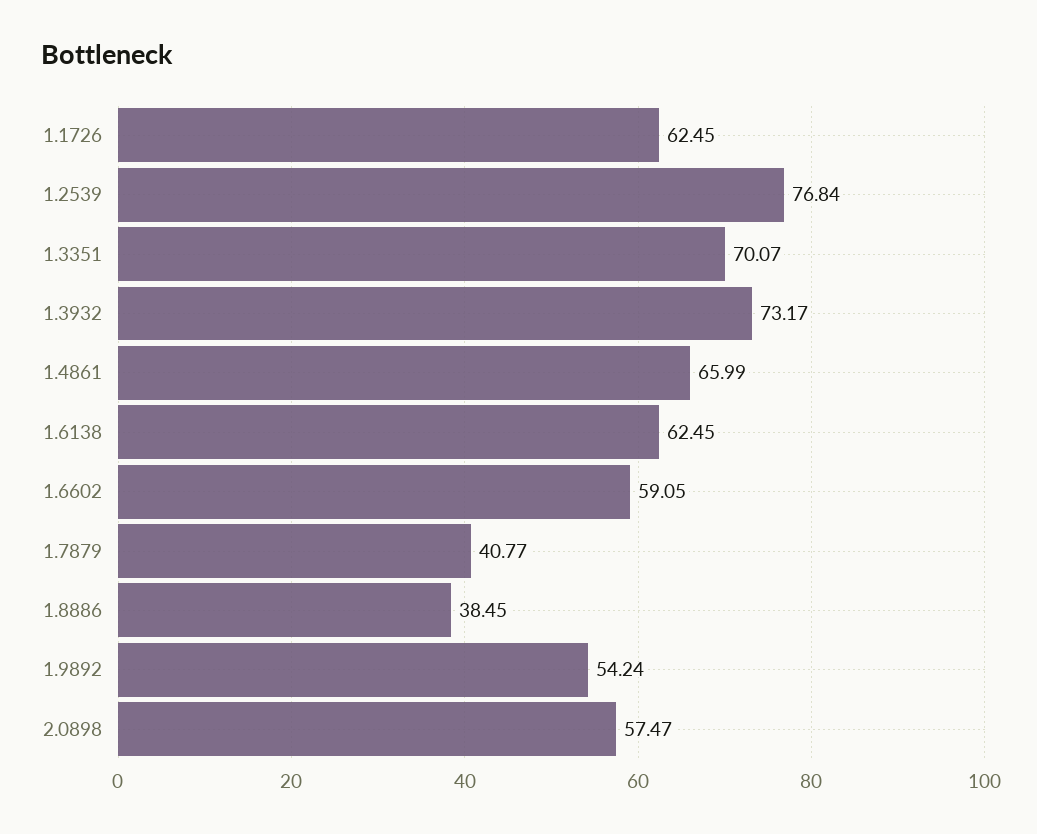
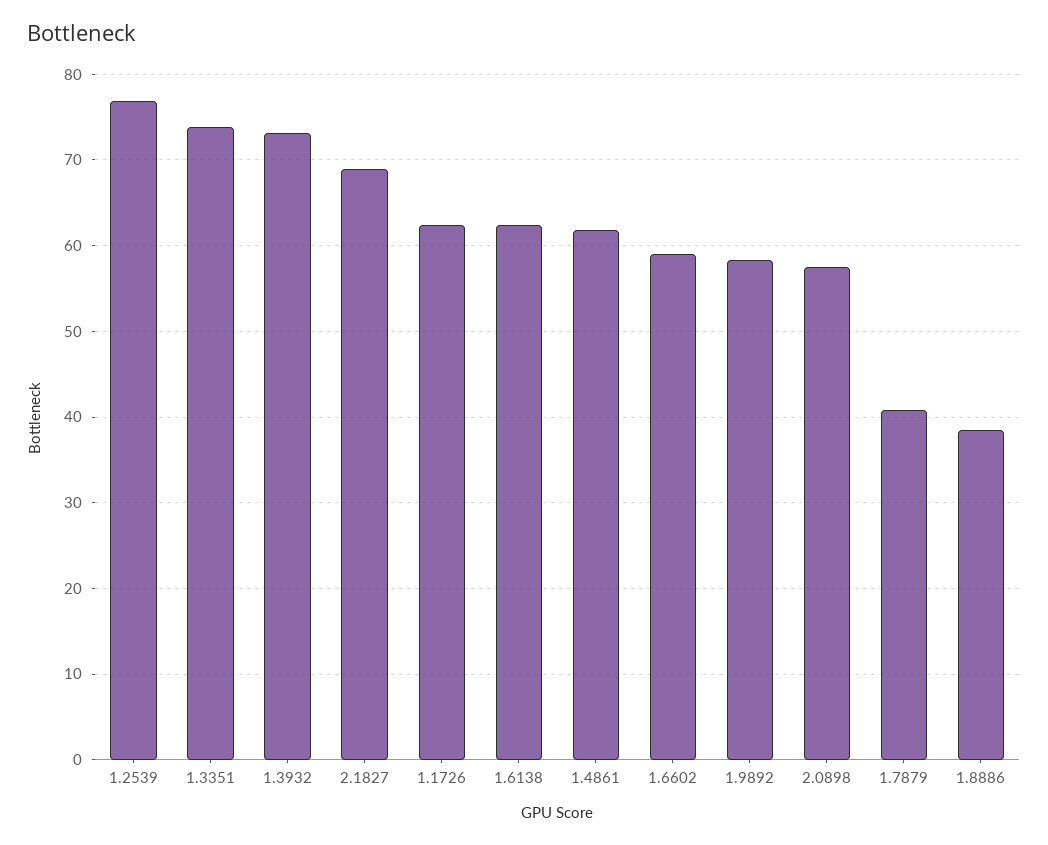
1.3351: 70.07 -> 74
1.4861: 65.99 -> 62
1.9892: 54.24 -> 58
2.1827: none -> 69

